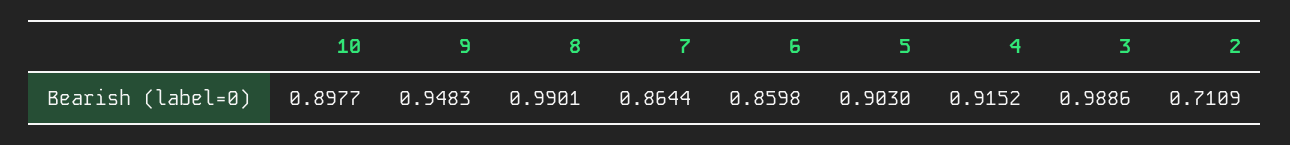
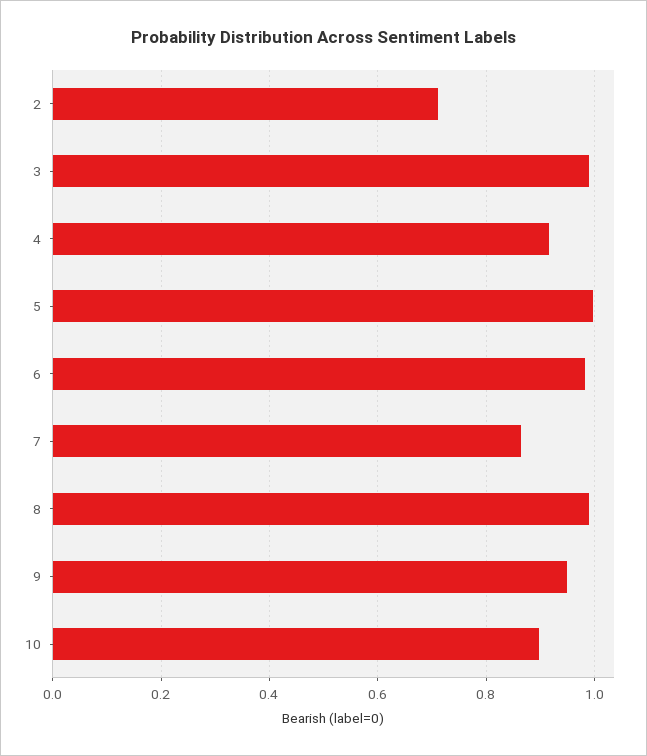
6: 0.8598 -> 0.98
5: 0.903 -> 1

